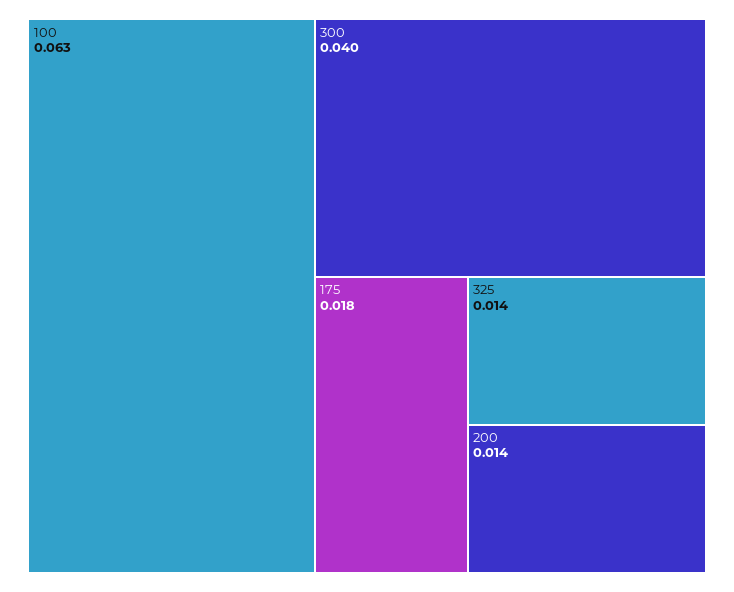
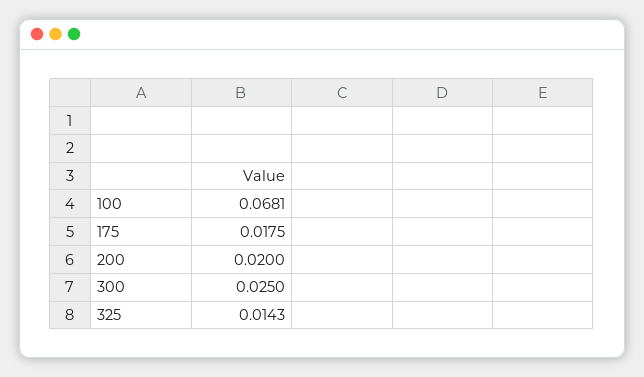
100: 0.063 -> 0.0681
300: 0.04 -> 0.025
200: 0.014 -> 0.02

